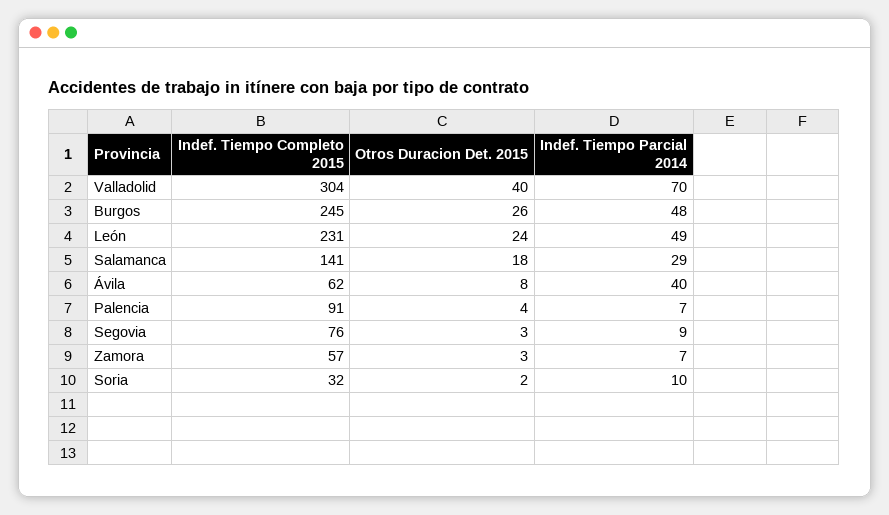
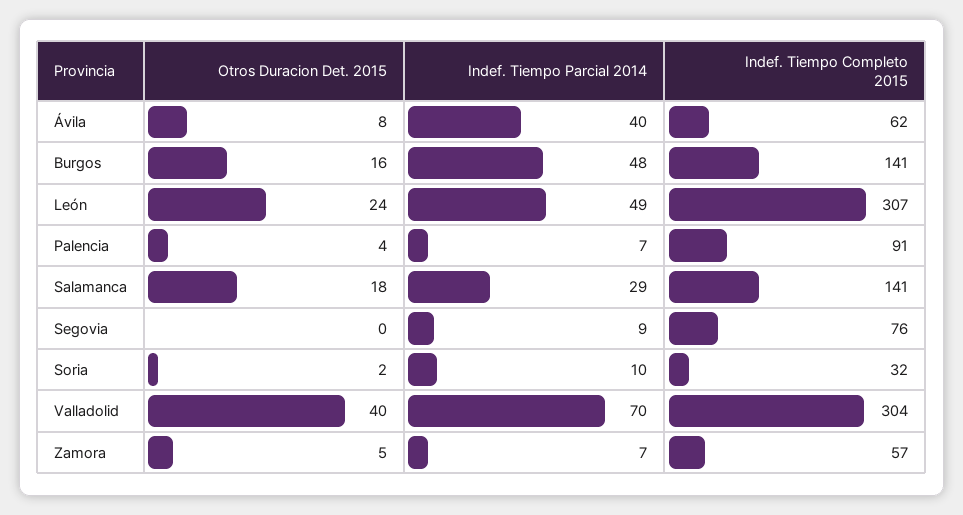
Indef. Tiempo Completo 2015, Burgos: 245 -> 141
Otros Duracion Det. 2015, Burgos: 26 -> 16
Indef. Tiempo Completo 2015, León: 231 -> 307
Otros Duracion Det. 2015, Segovia: 3 -> 0
Otros Duracion Det. 2015, Zamora: 3 -> 5

